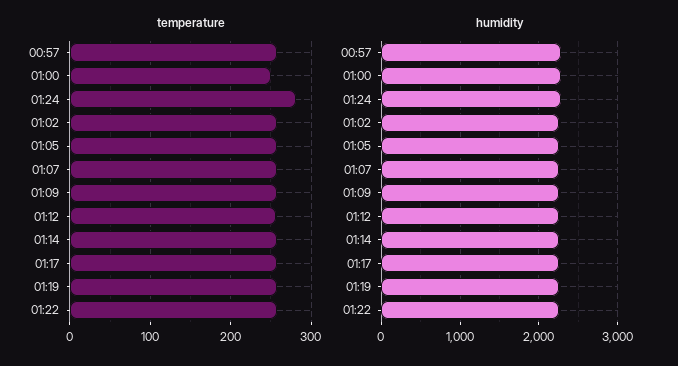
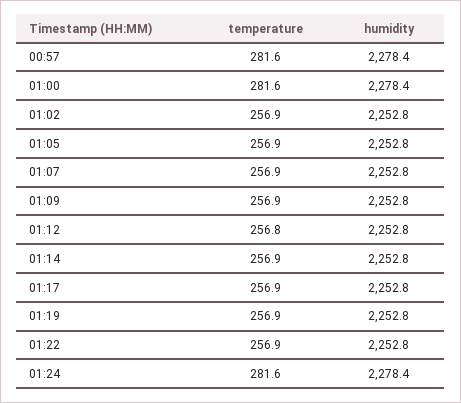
temperature, 00:57: 260 -> 281.6
temperature, 01:00: 250 -> 281.6

